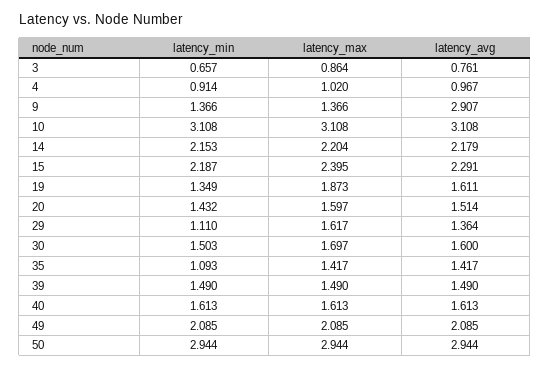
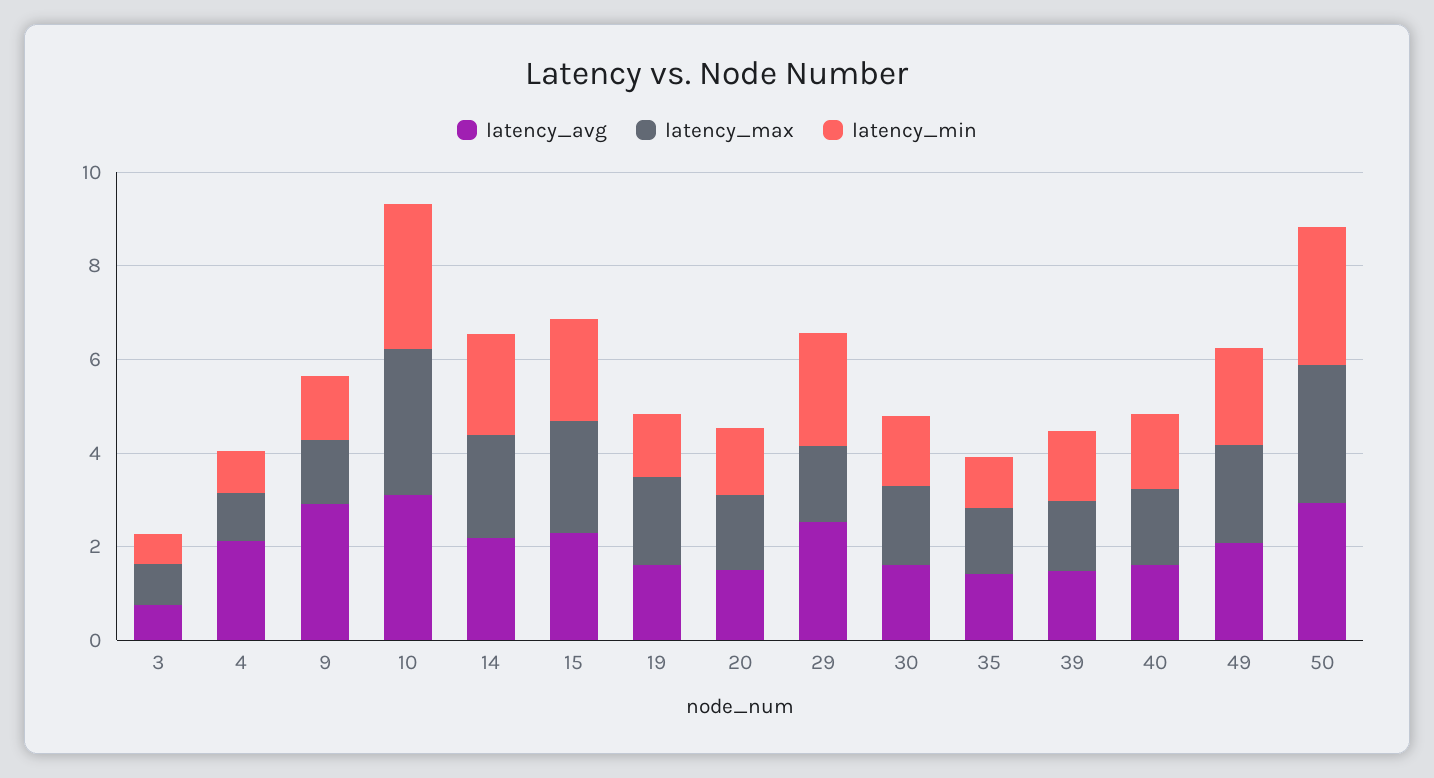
latency_avg, 4: 0.967 -> 2
latency_min, 29: 1.11 -> 2.5
latency_avg, 29: 1.364 -> 2.5

